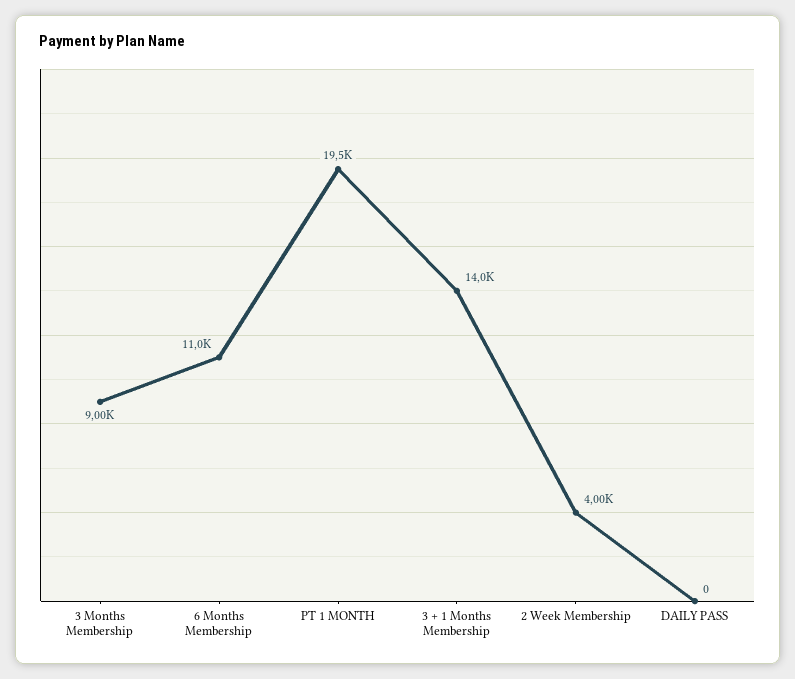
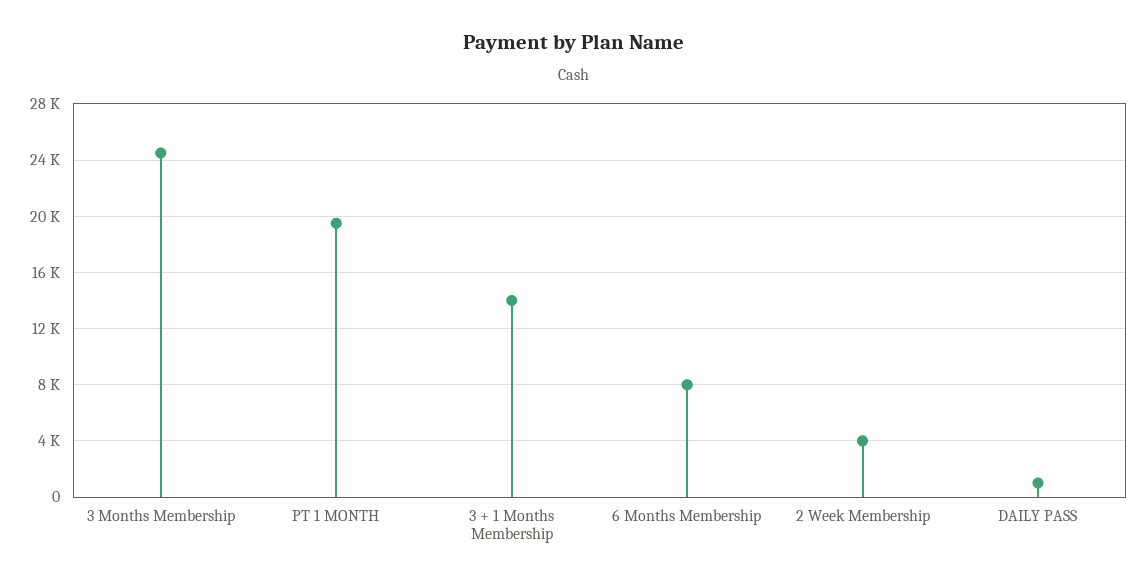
3 Months Membership: 9000 -> 24500
6 Months Membership: 11000 -> 8000
DAILY PASS: 0 -> 1000

